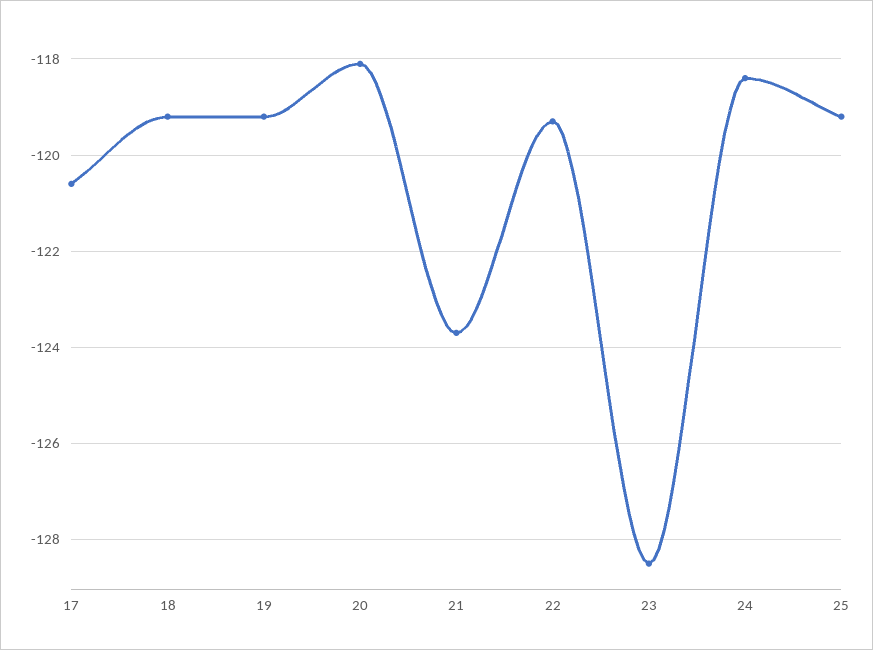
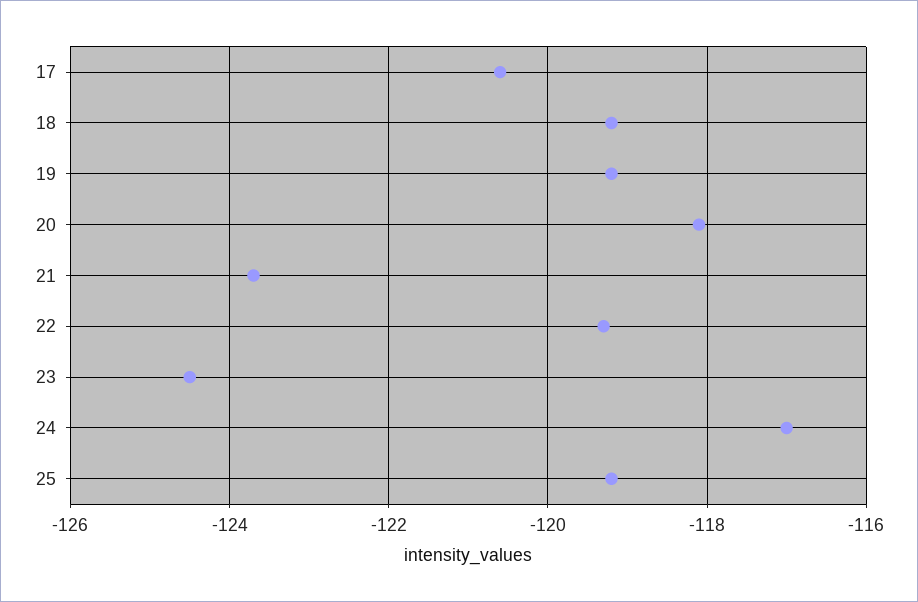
23: -128.5 -> -124.5
24: -118.5 -> -117

